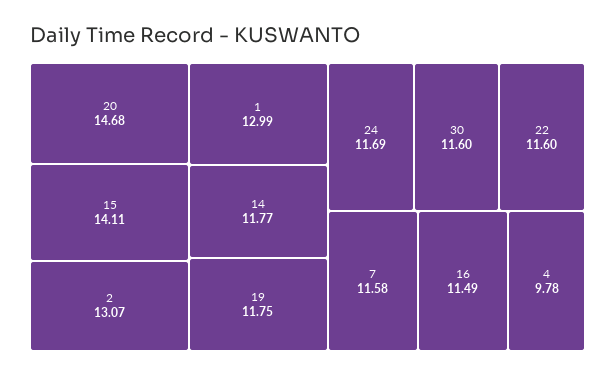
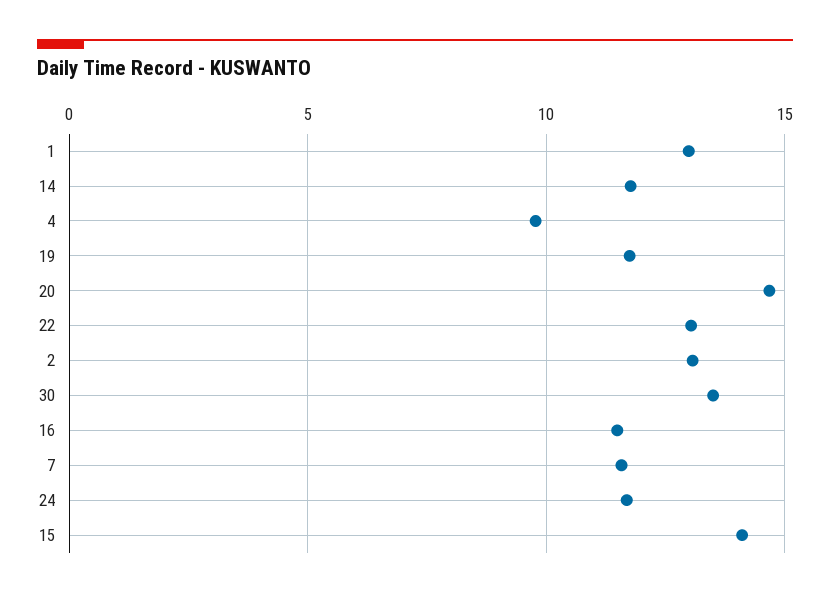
30: 11.6 -> 13.5
22: 11.6 -> 13

